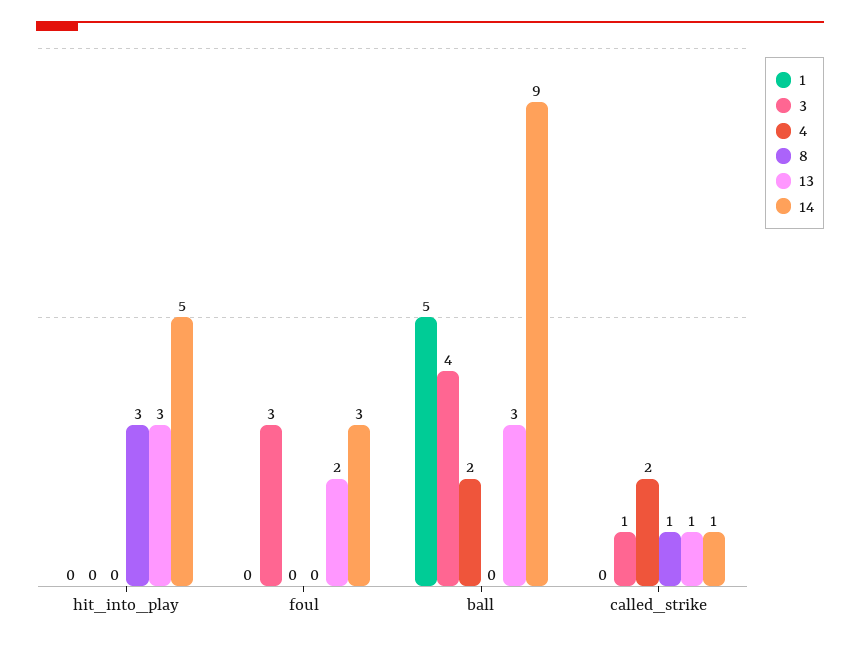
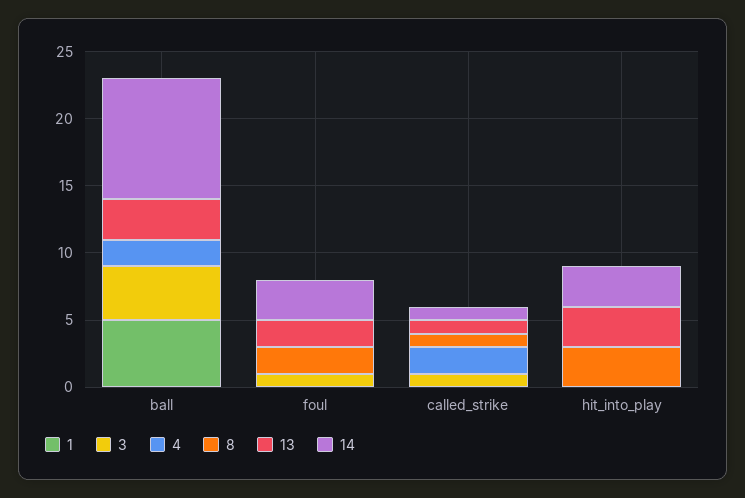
14, hit_into_play: 5 -> 3
3, foul: 3 -> 1
8, foul: 0 -> 2

